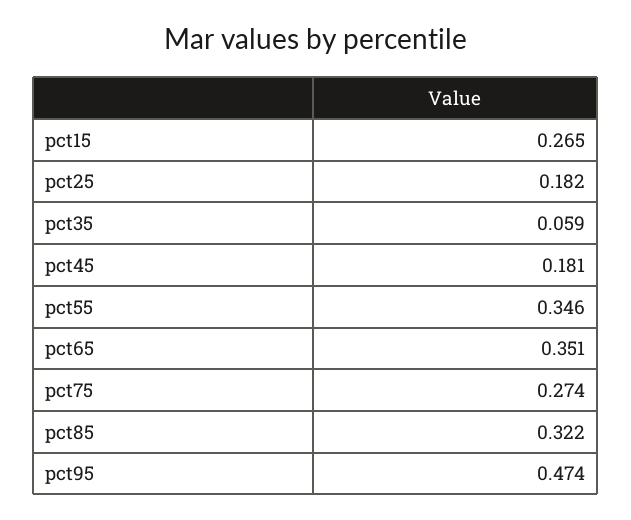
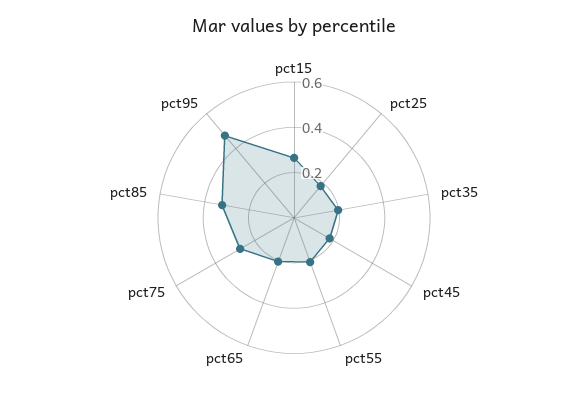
pct35: 0.059 -> 0.2
pct55: 0.346 -> 0.2
pct65: 0.351 -> 0.2

